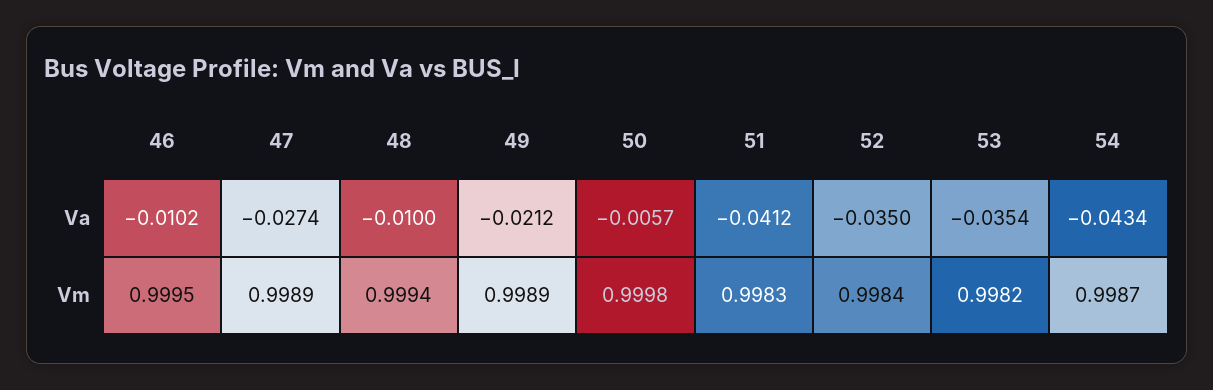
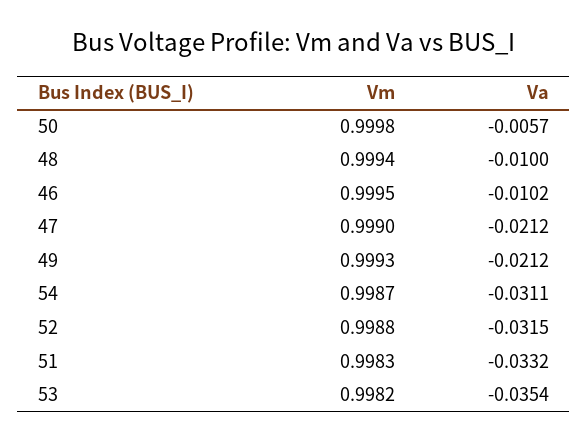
47, Va: -0.0274 -> -0.0212
51, Va: -0.0412 -> -0.0332
52, Va: -0.035 -> -0.0315
54, Va: -0.0434 -> -0.0311
47, Vm: 0.9989 -> 0.999
49, Vm: 0.9989 -> 0.9993
52, Vm: 0.9984 -> 0.9988

